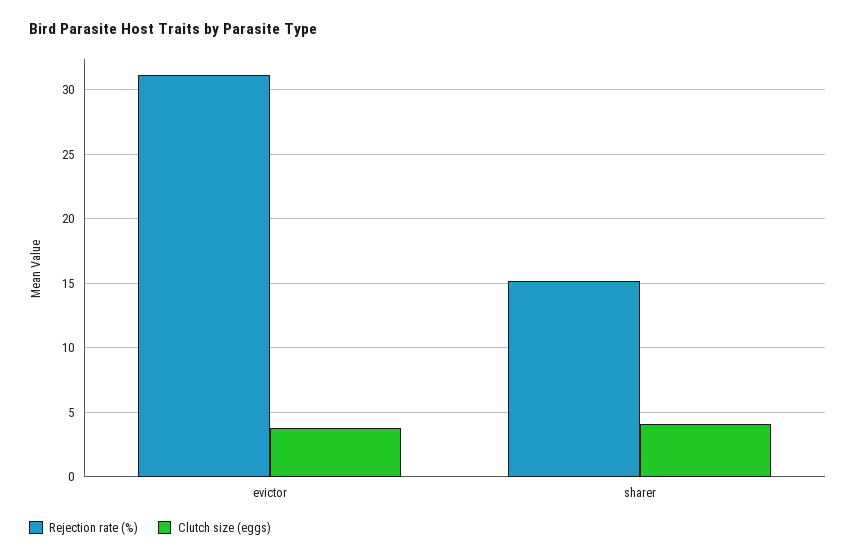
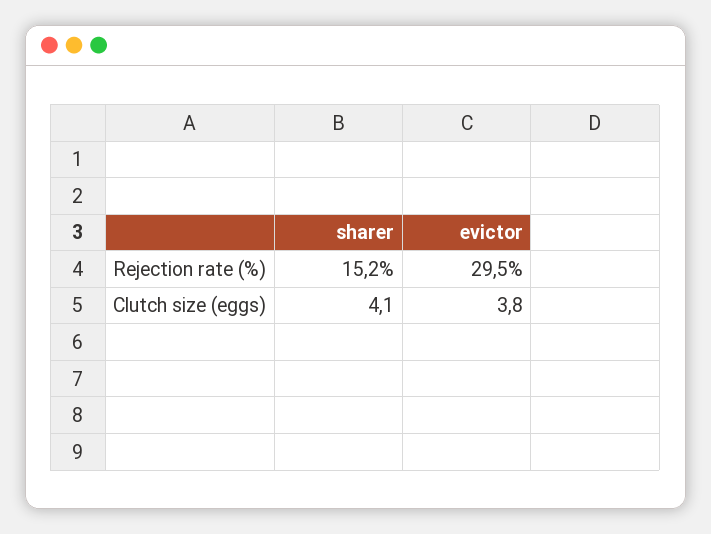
Rejection rate (%), evictor: 31 -> 29.5

